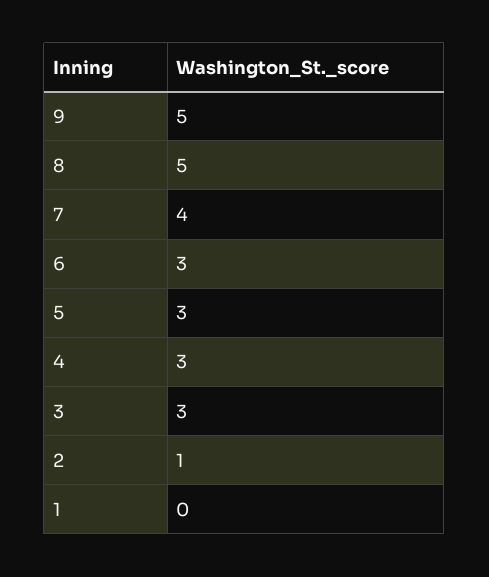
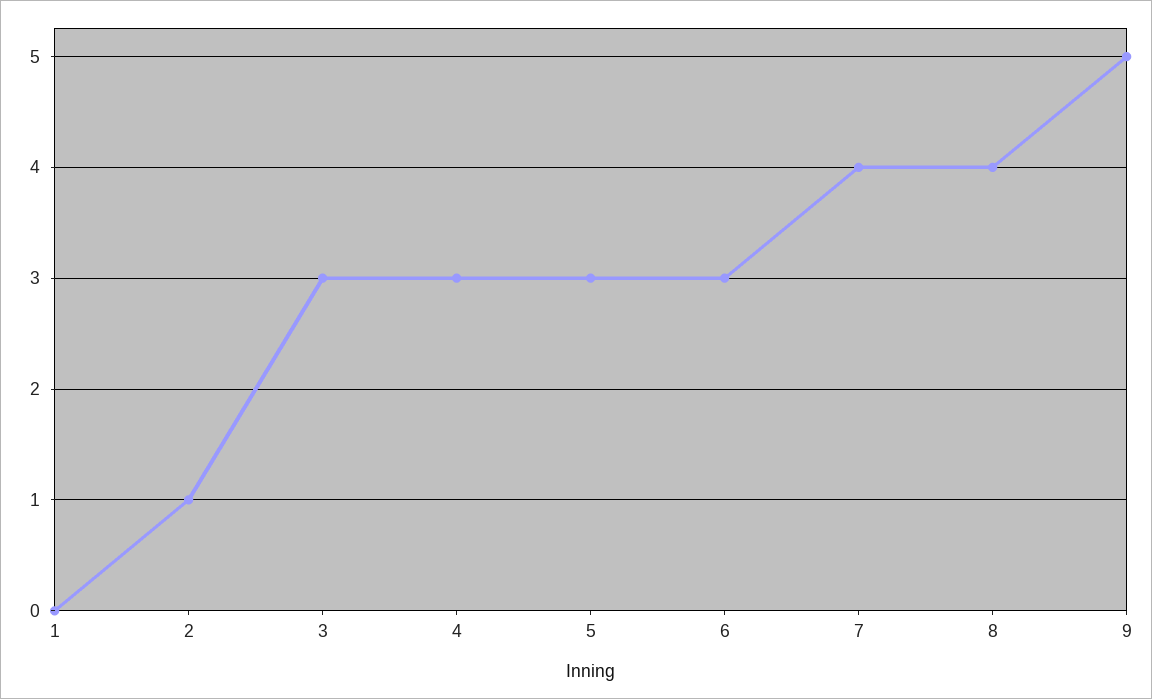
8: 5 -> 4

